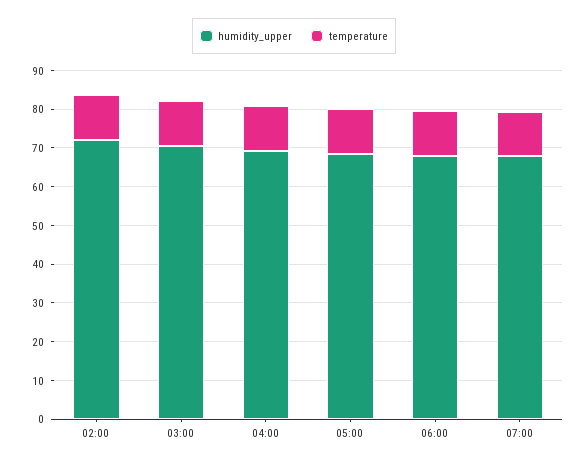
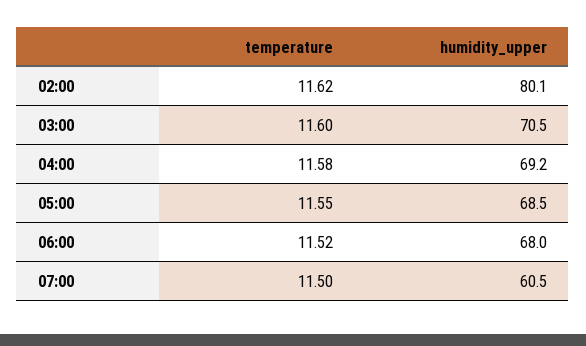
humidity_upper, 02:00: 72.5 -> 80.1
humidity_upper, 07:00: 67.5 -> 60.5

